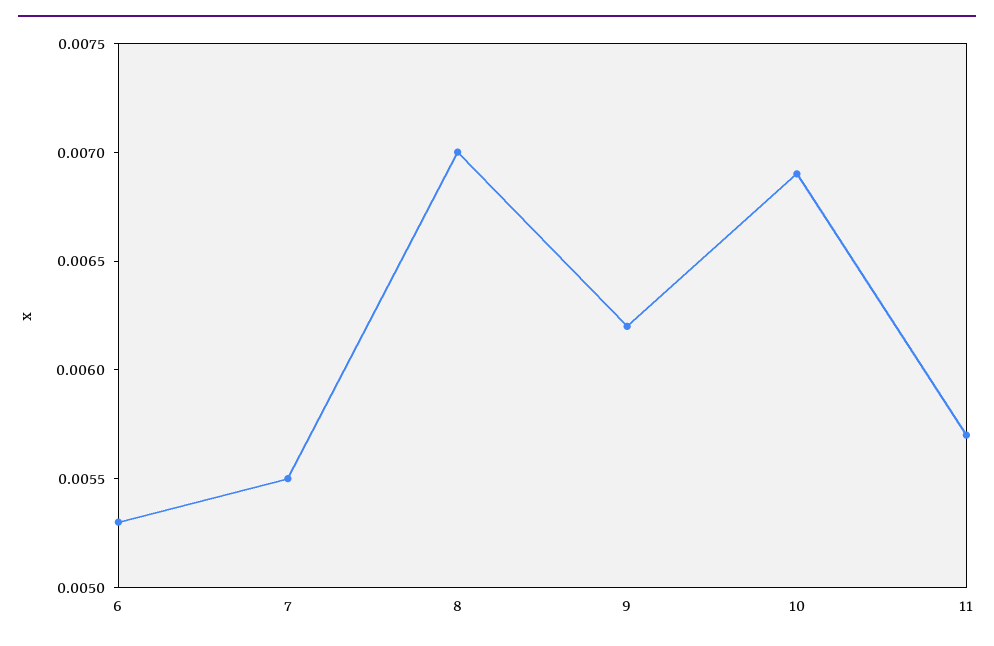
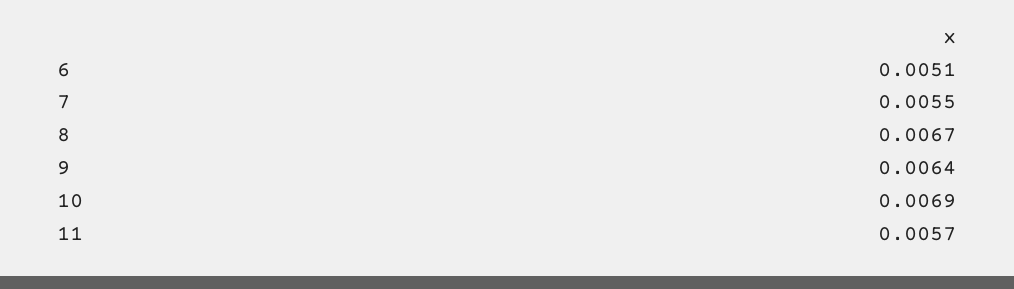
6: 0.0053 -> 0.0051
8: 0.007 -> 0.0067
9: 0.0062 -> 0.0064

